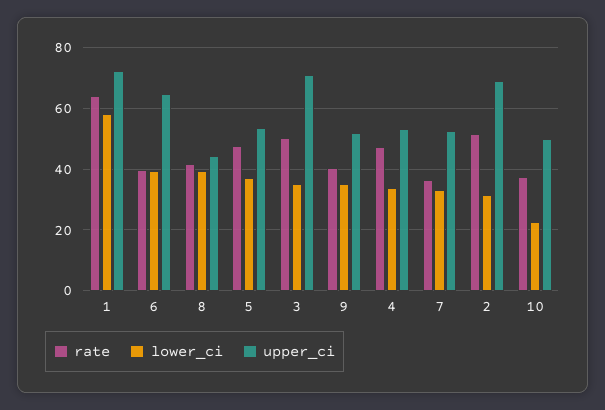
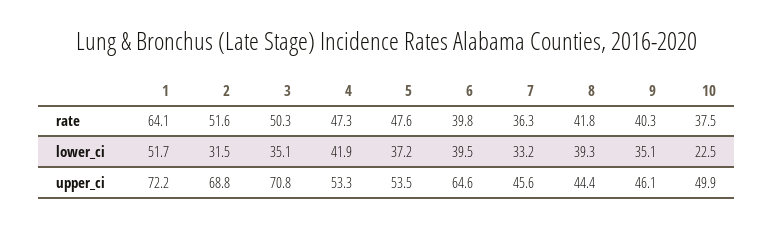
lower_ci, 1: 58 -> 51.7
upper_ci, 9: 52 -> 46.1
lower_ci, 4: 34 -> 41.9
upper_ci, 7: 52 -> 45.6

